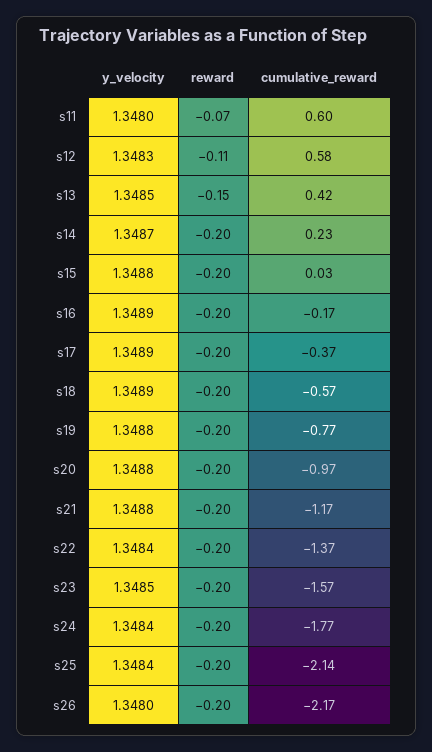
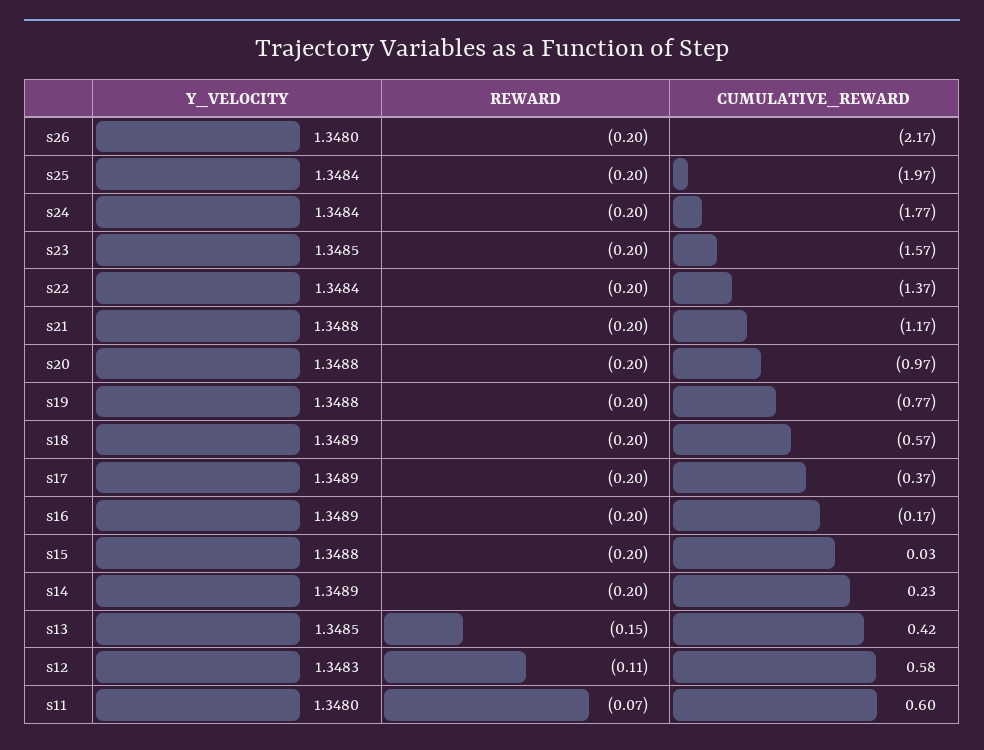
y_velocity, s14: 1.3487 -> 1.3489
cumulative_reward, s25: -2.14 -> -1.97

